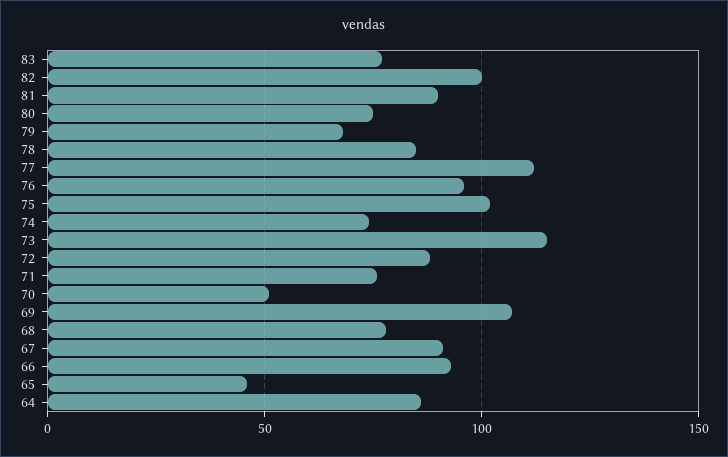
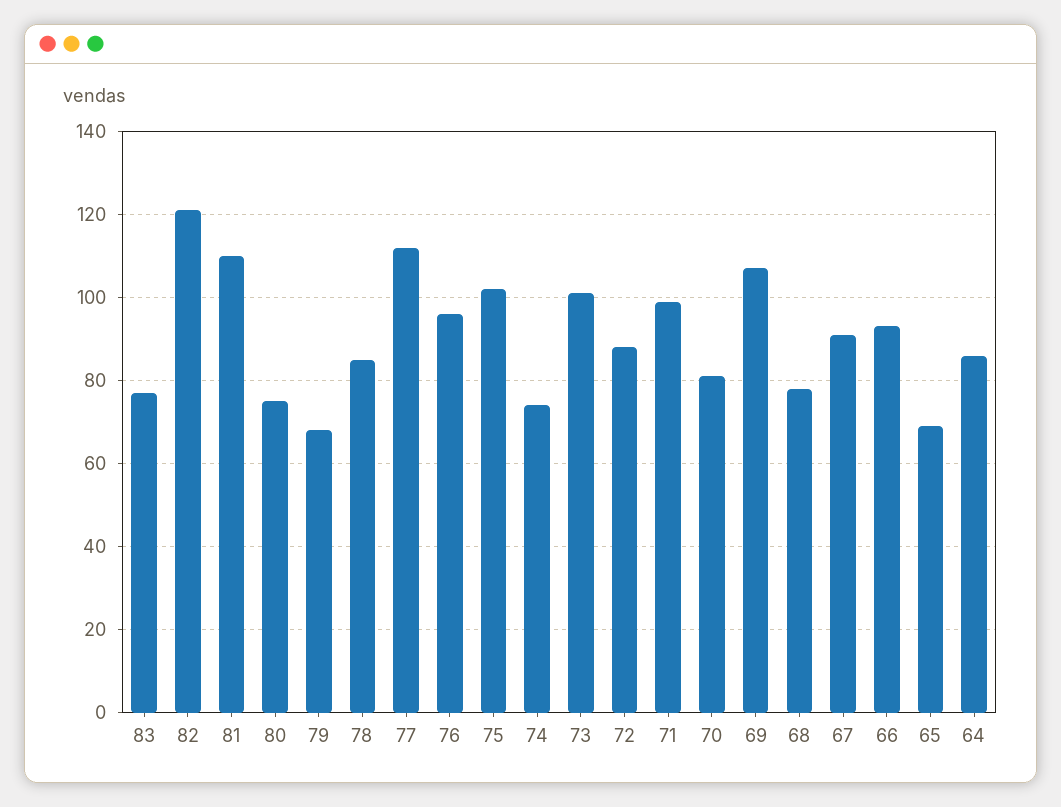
82: 100 -> 120
81: 90 -> 110
73: 115 -> 100
71: 75 -> 100
70: 50 -> 80
65: 45 -> 70

